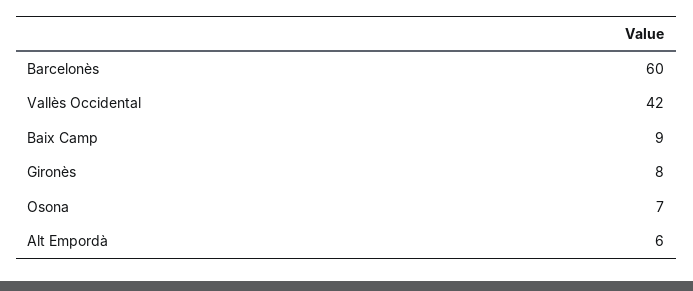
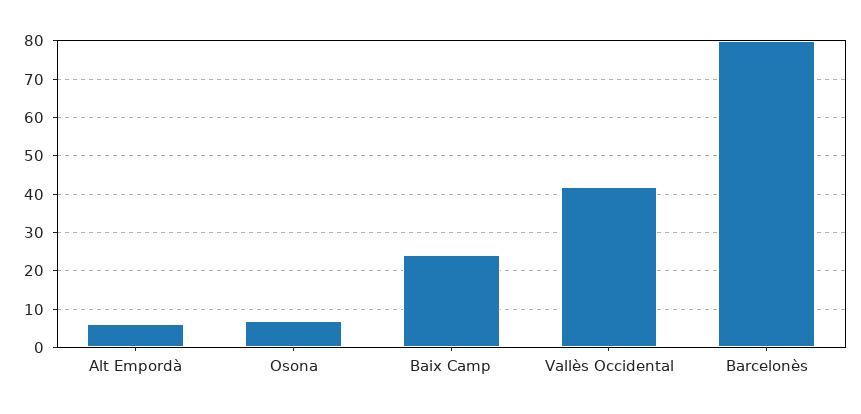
Barcelonès: 60 -> 80
Baix Camp: 9 -> 25
Gironès: 8 -> none

